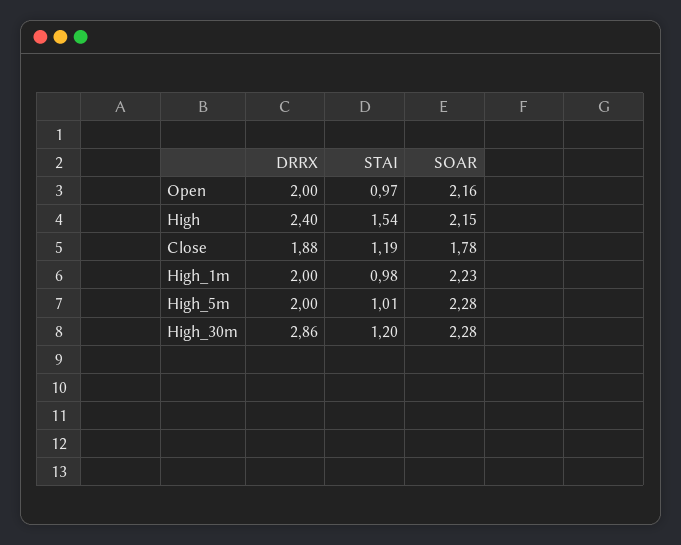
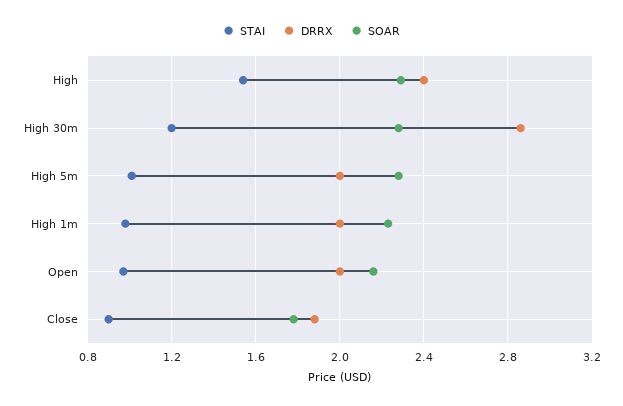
SOAR, High: 2.15 -> 2.3
STAI, Close: 1.19 -> 0.9

